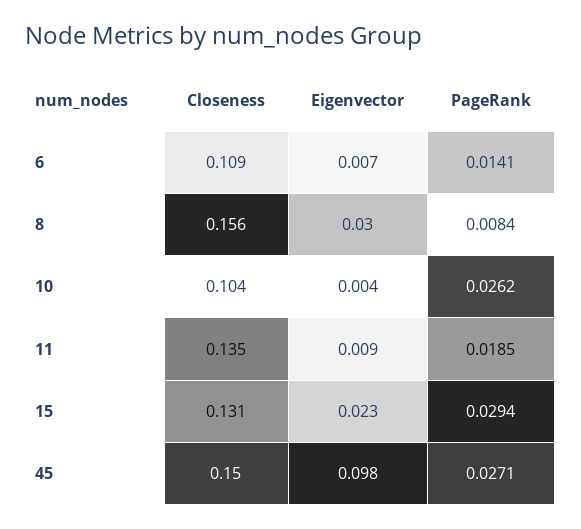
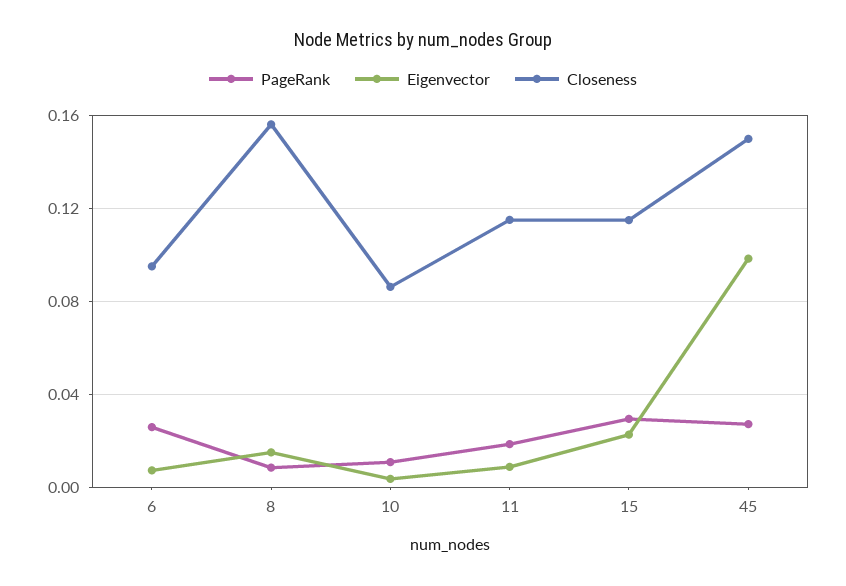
Closeness, 6: 0.109 -> 0.095
PageRank, 6: 0.0141 -> 0.025
Eigenvector, 8: 0.03 -> 0.015
Closeness, 10: 0.104 -> 0.085
PageRank, 10: 0.0262 -> 0.01
Closeness, 11: 0.135 -> 0.115
Closeness, 15: 0.131 -> 0.115

